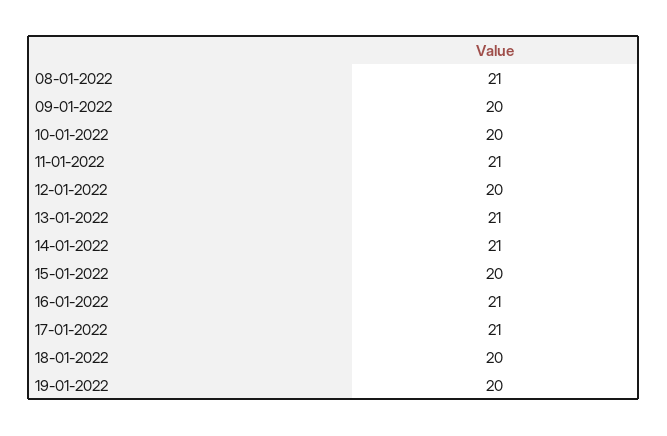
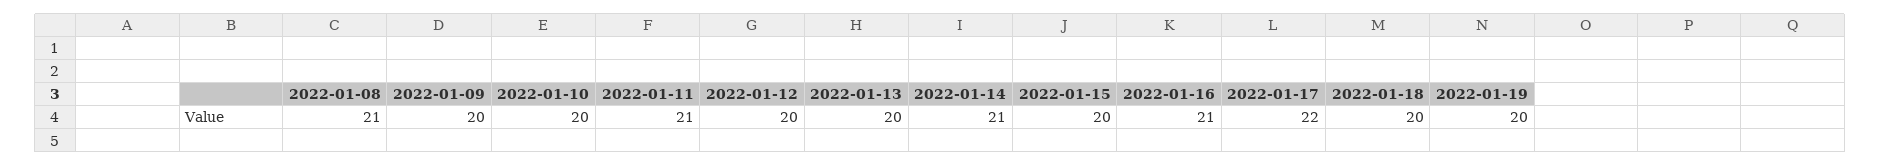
13-01-2022: 21 -> 20
17-01-2022: 21 -> 22

